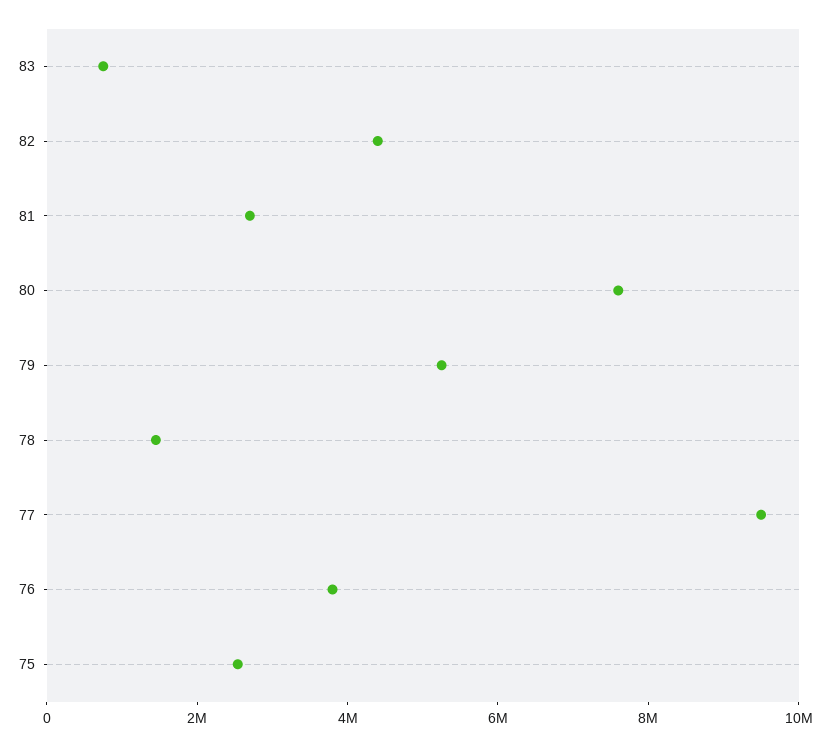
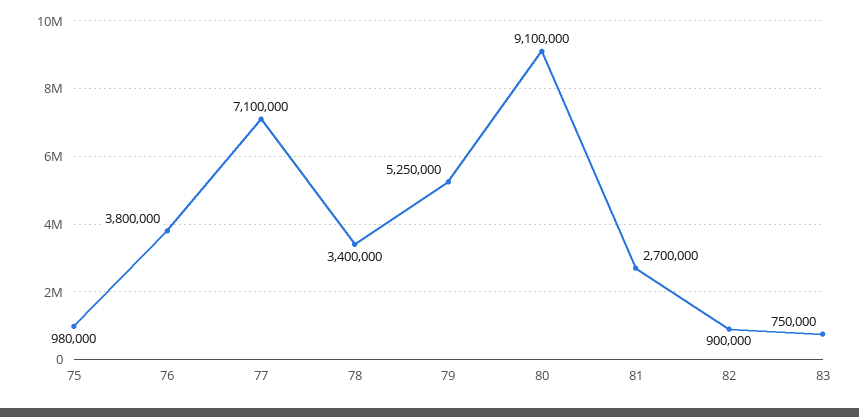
82: 4500000 -> 900000
80: 7500000 -> 9100000
78: 1500000 -> 3400000
77: 9500000 -> 7100000
75: 2500000 -> 980000

